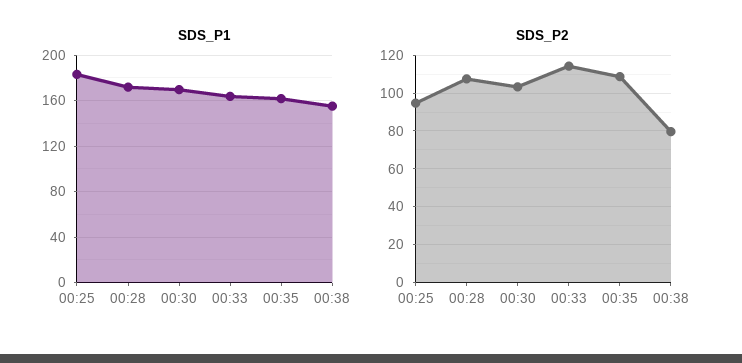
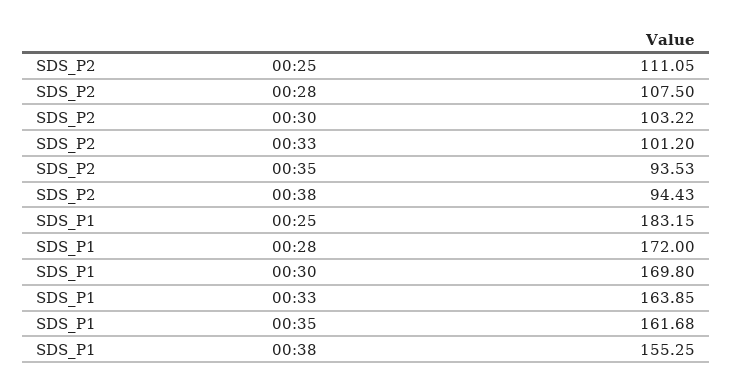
SDS_P2, 00:25: 95 -> 111.05
SDS_P2, 00:33: 115 -> 101.2
SDS_P2, 00:35: 110 -> 93.53
SDS_P2, 00:38: 80 -> 94.43

